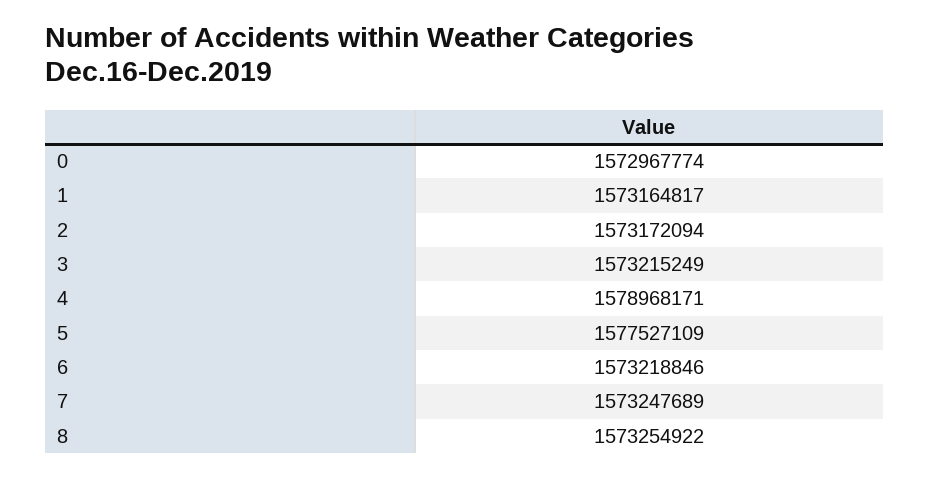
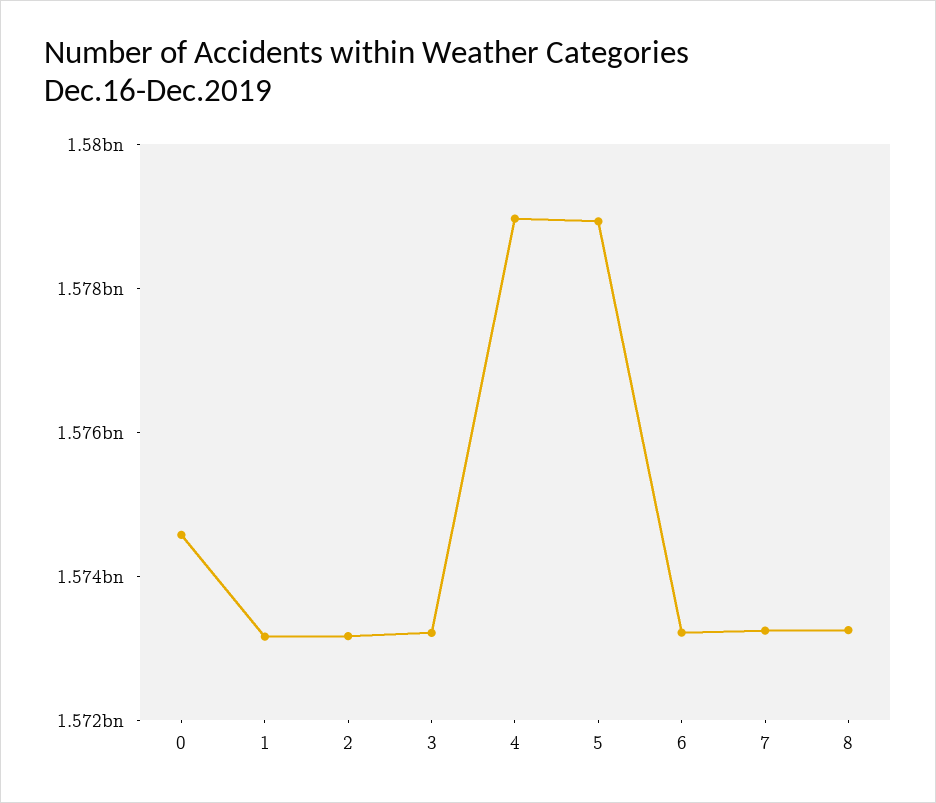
0: 1572967774 -> 1574500000
5: 1577527109 -> 1579000000

